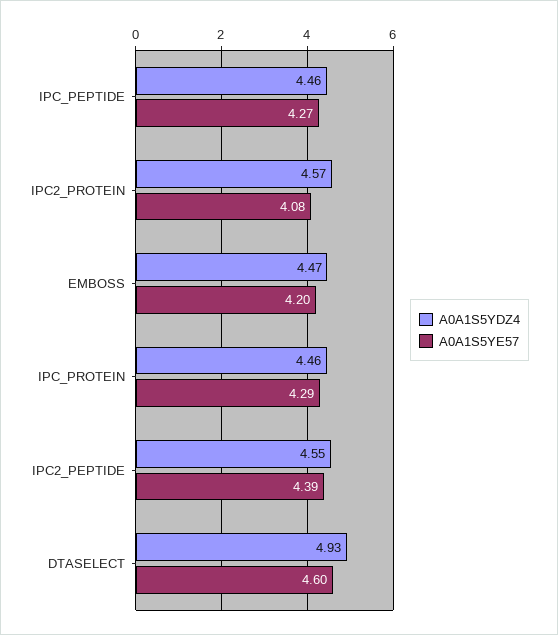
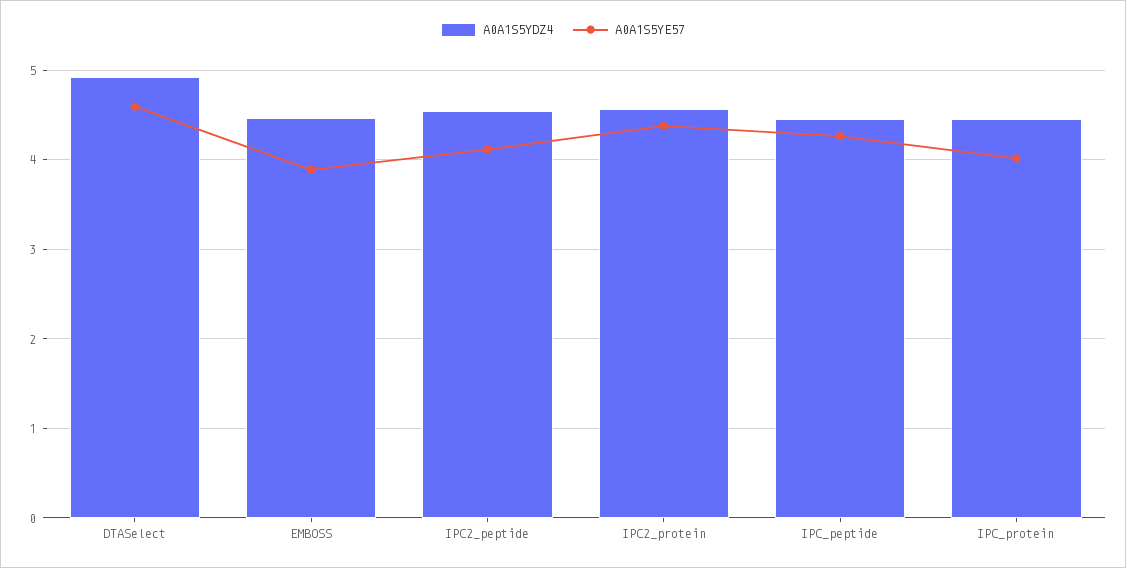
A0A1S5YE57, IPC2_PROTEIN: 4.08 -> 4.4
A0A1S5YE57, EMBOSS: 4.2 -> 3.9
A0A1S5YE57, IPC_PROTEIN: 4.29 -> 4
A0A1S5YE57, IPC2_PEPTIDE: 4.39 -> 4.1

